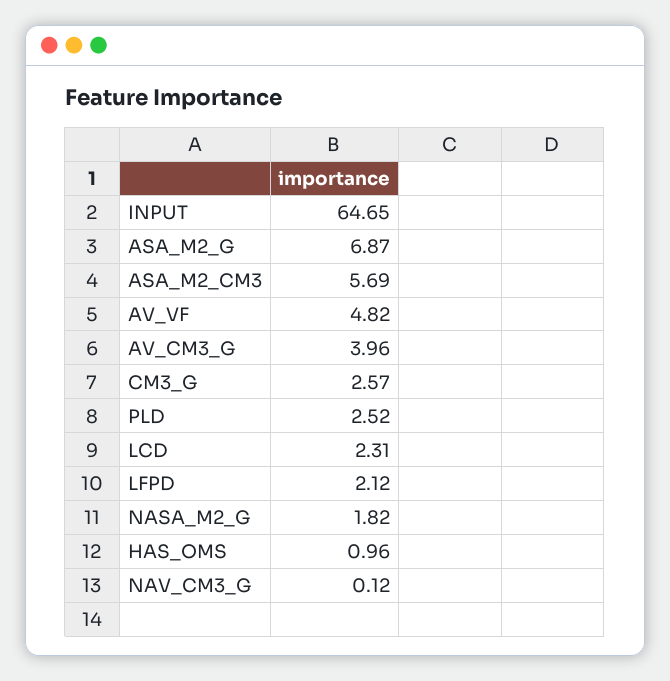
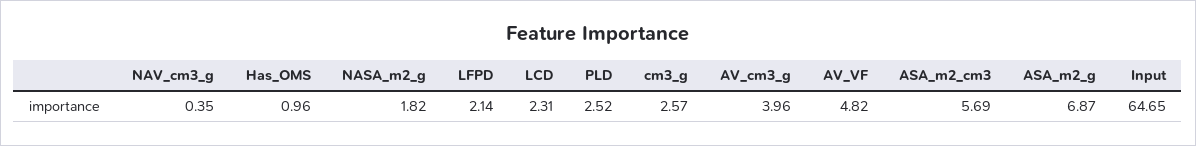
LFPD: 2.12 -> 2.14
NAV_CM3_G: 0.12 -> 0.35

